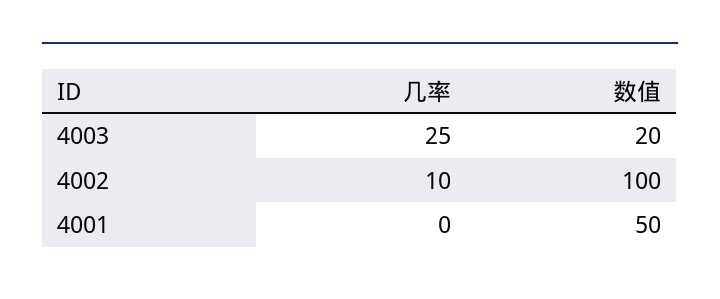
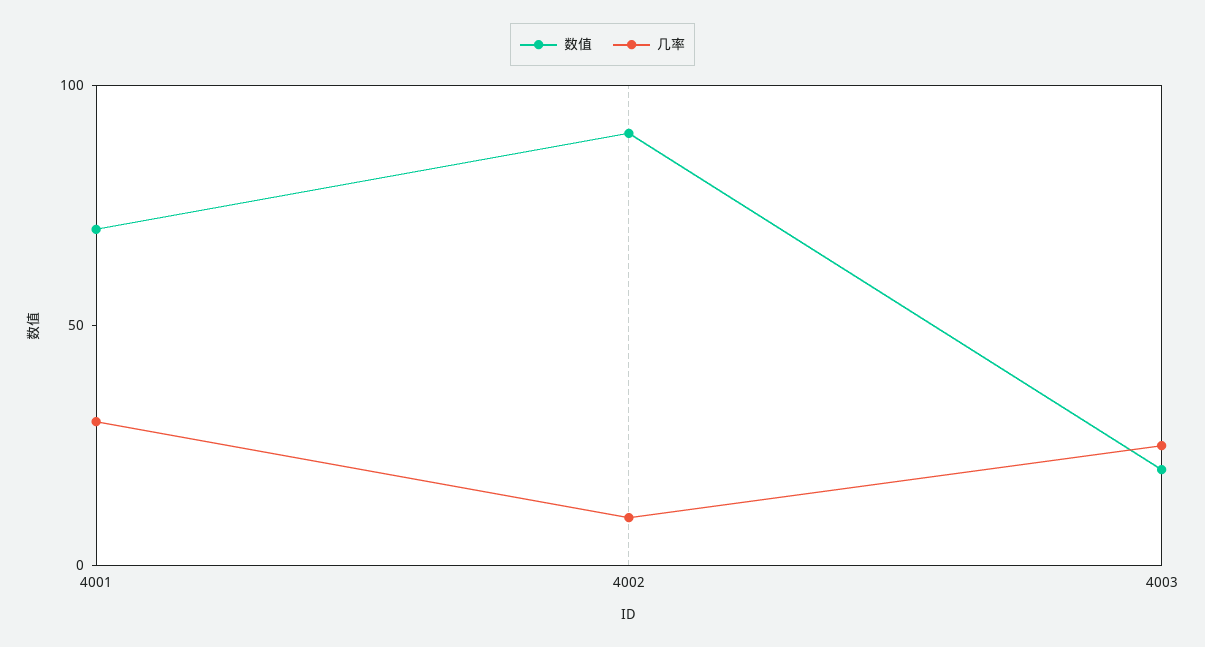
数值, 4002: 100 -> 90
几率, 4001: 0 -> 30
数值, 4001: 50 -> 70

